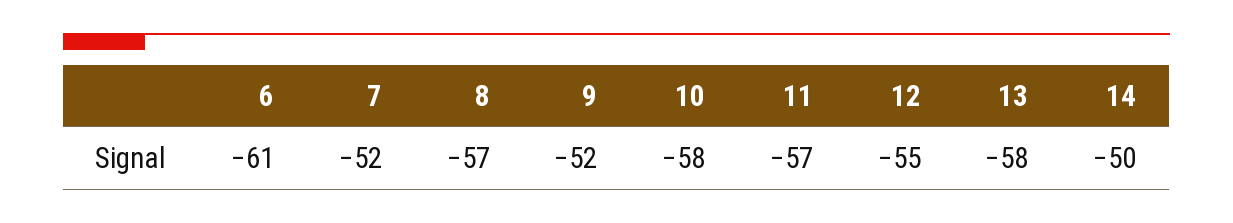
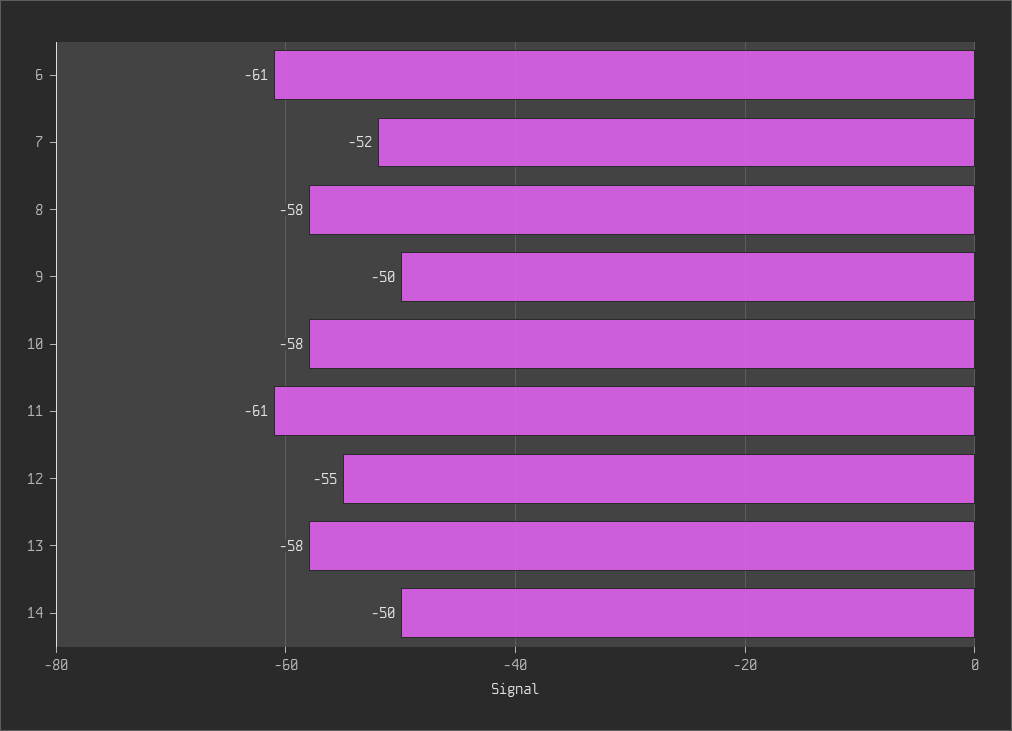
8: -57 -> -58
9: -52 -> -50
11: -57 -> -61

